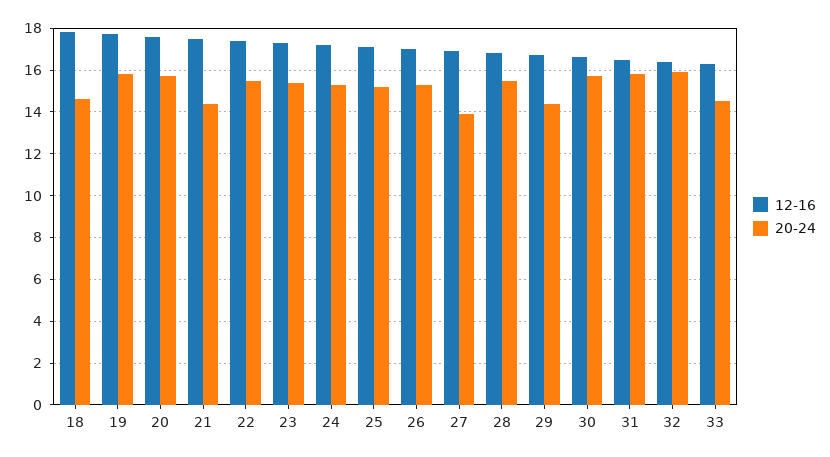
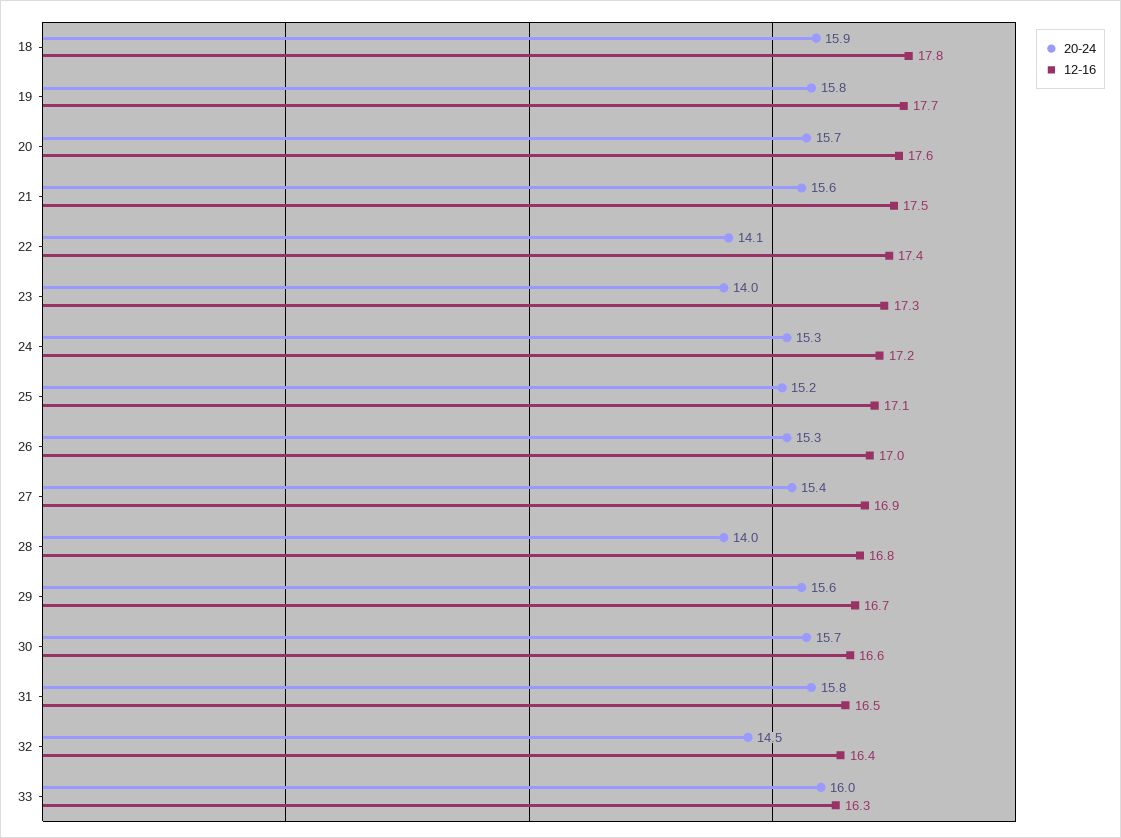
20-24, 18: 14.5 -> 15.9
20-24, 21: 14.5 -> 15.6
20-24, 22: 15.5 -> 14.1
20-24, 23: 15.5 -> 14
20-24, 27: 14 -> 15.4
20-24, 28: 15.5 -> 14
20-24, 29: 14.5 -> 15.6
20-24, 32: 16 -> 14.5
20-24, 33: 14.5 -> 16

